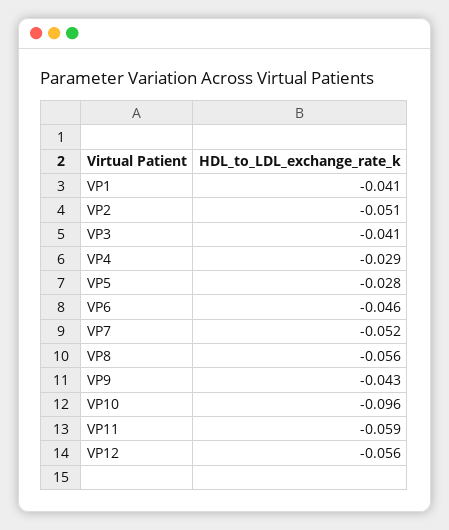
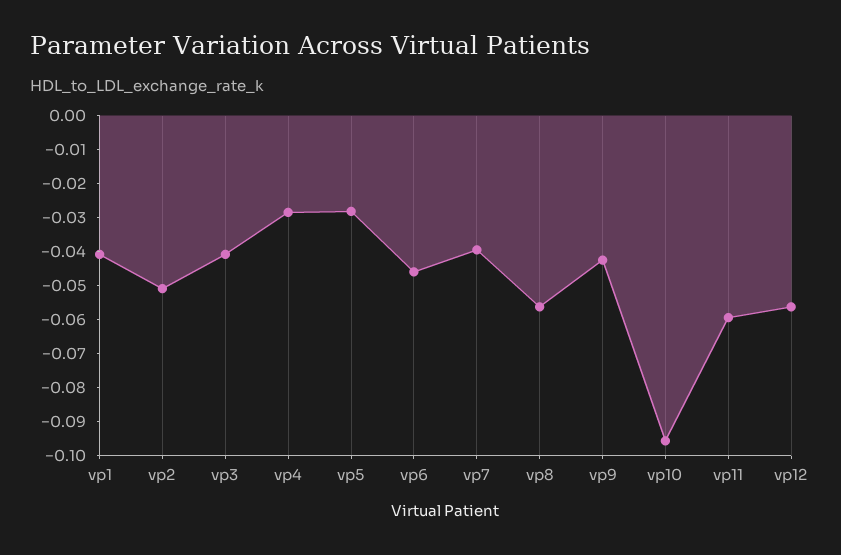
VP7: -0.052 -> -0.04

